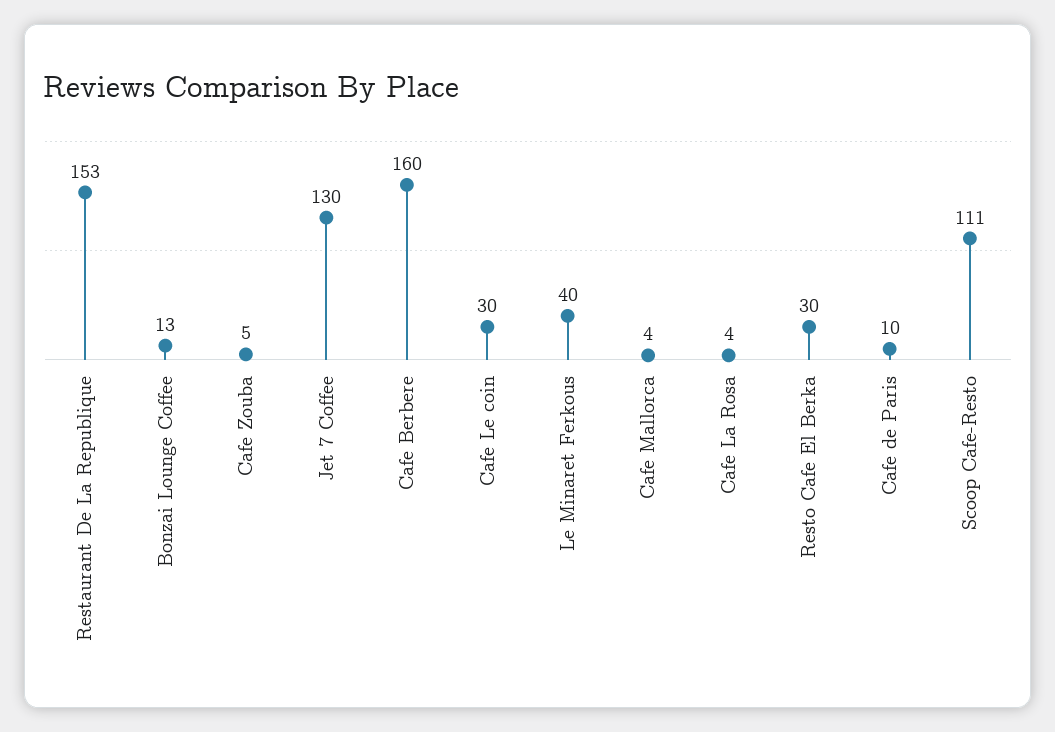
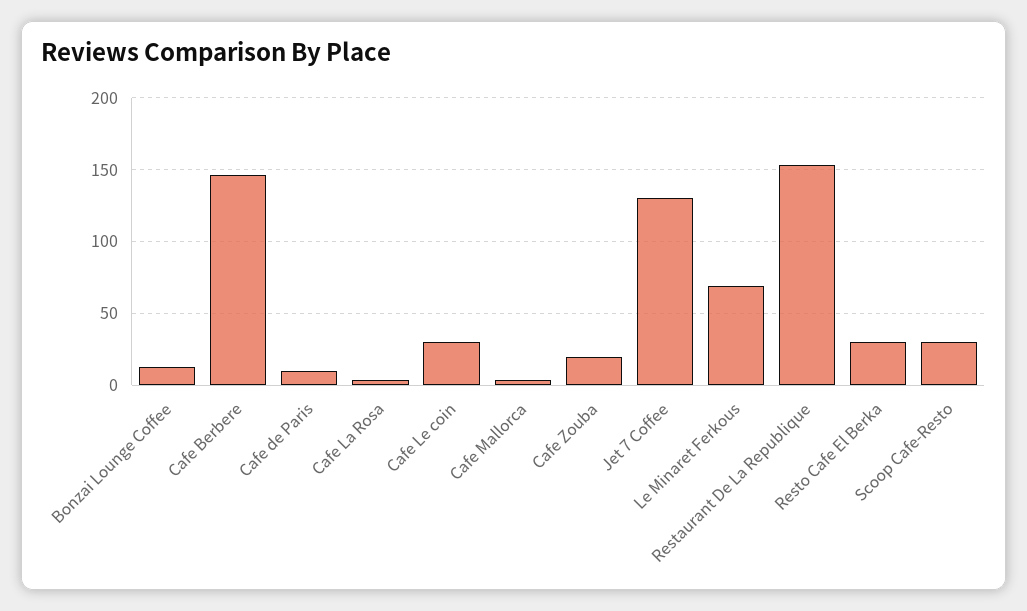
Cafe Zouba: 5 -> 20
Cafe Berbere: 160 -> 145
Le Minaret Ferkous: 40 -> 70
Scoop Cafe-Resto: 111 -> 30

